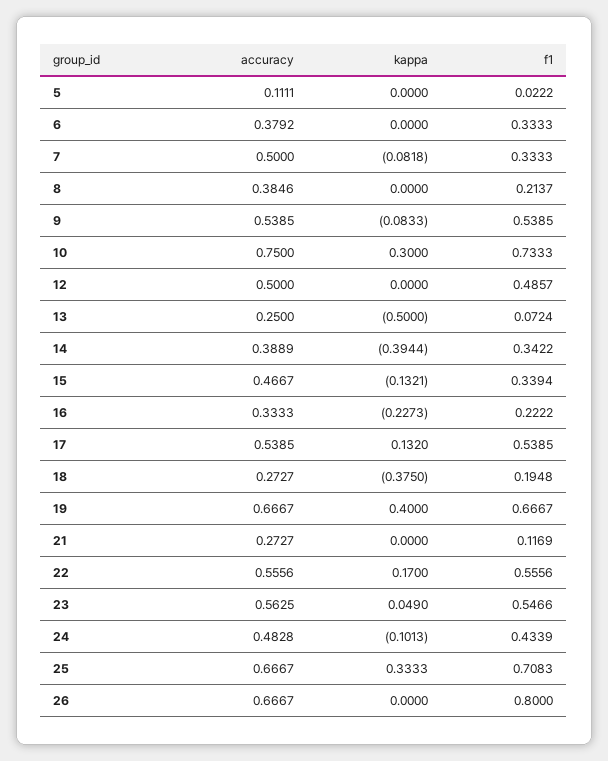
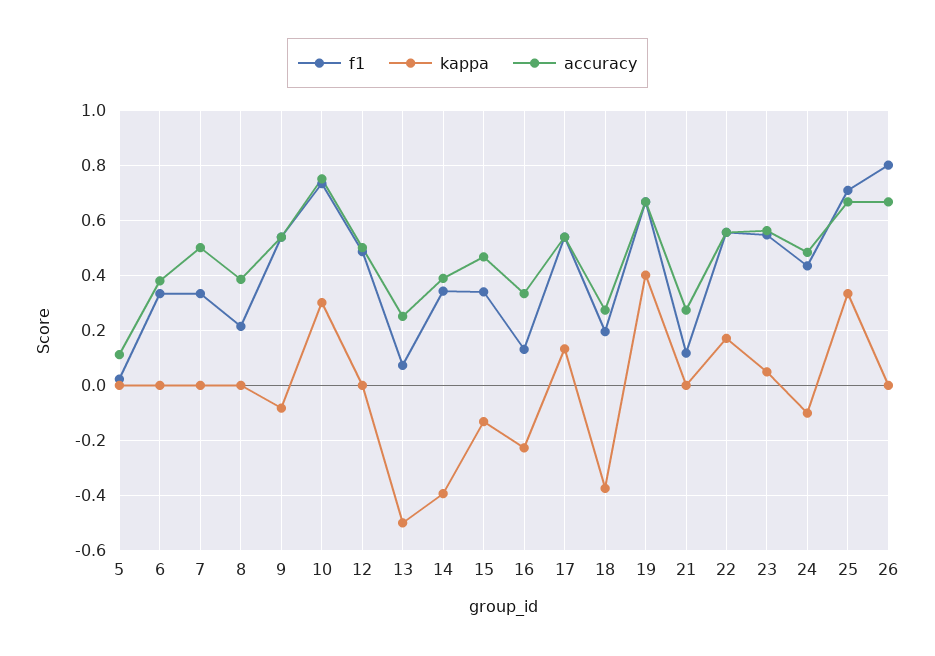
kappa, 7: -0.0818 -> 0
f1, 16: 0.2222 -> 0.125

